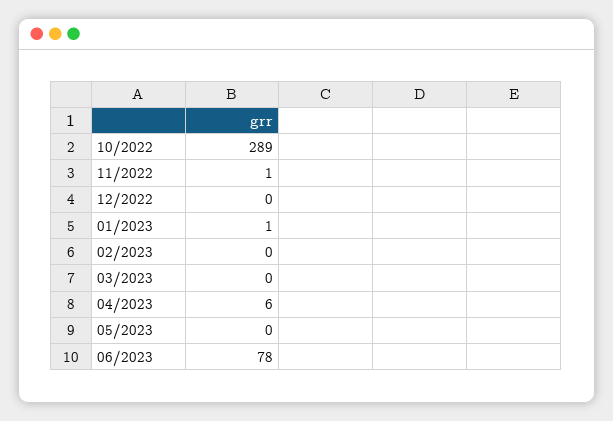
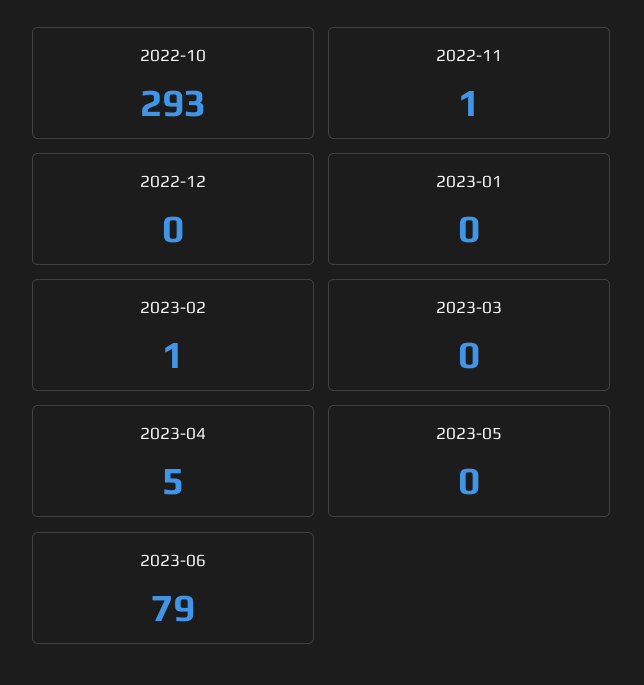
10/2022: 289 -> 293
01/2023: 1 -> 0
02/2023: 0 -> 1
04/2023: 6 -> 5
06/2023: 78 -> 79

